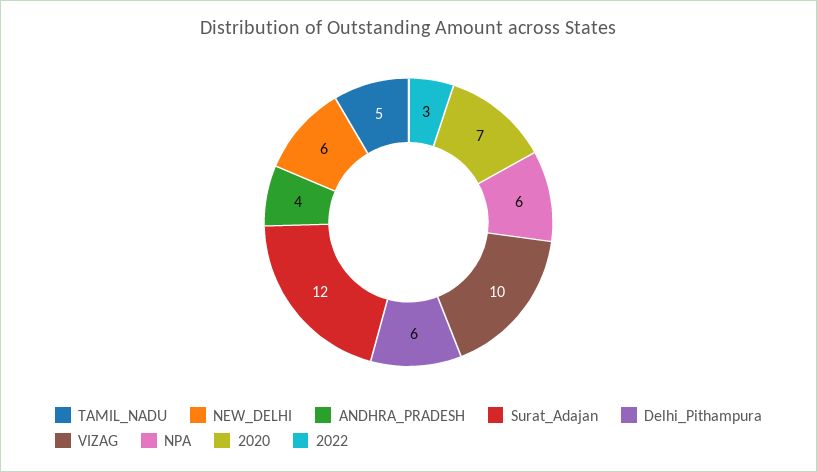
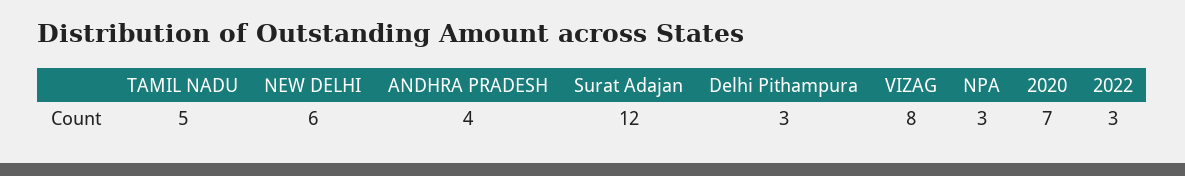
Delhi_Pithampura: 6 -> 3
VIZAG: 10 -> 8
NPA: 6 -> 3

